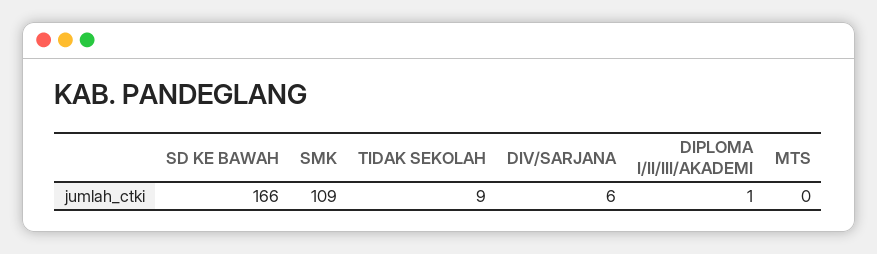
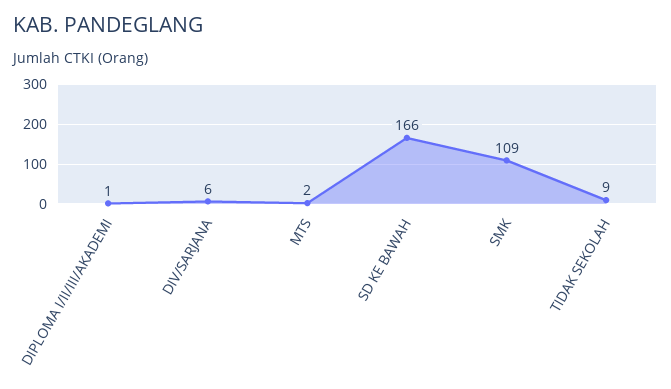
MTS: 0 -> 2

